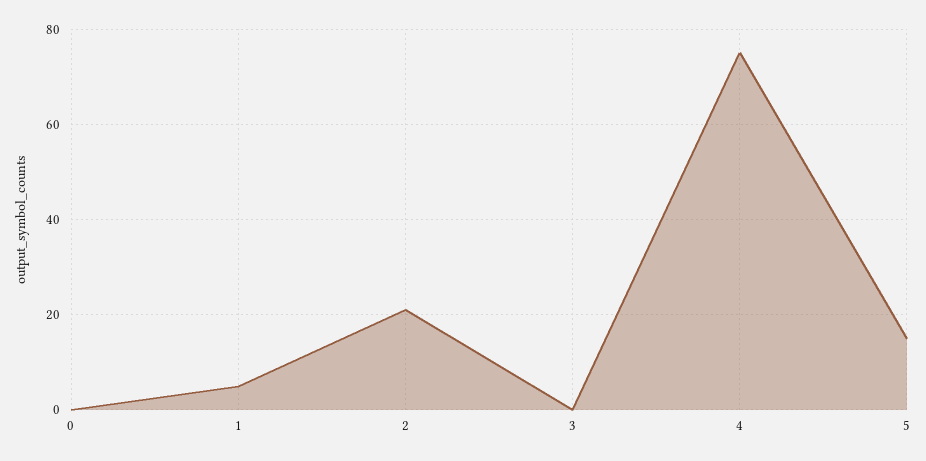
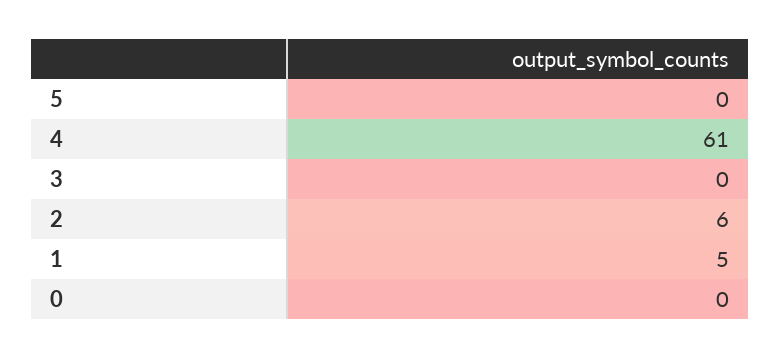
2: 20 -> 6
4: 75 -> 61
5: 15 -> 0

